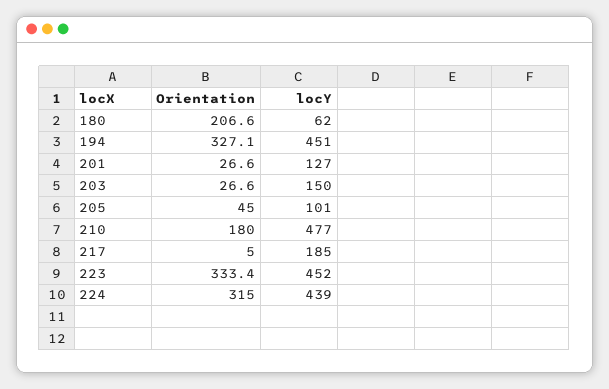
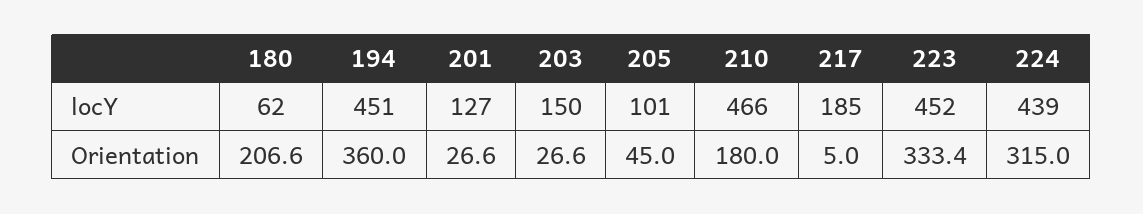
Orientation, 194: 327.1 -> 360
locY, 210: 477 -> 466

